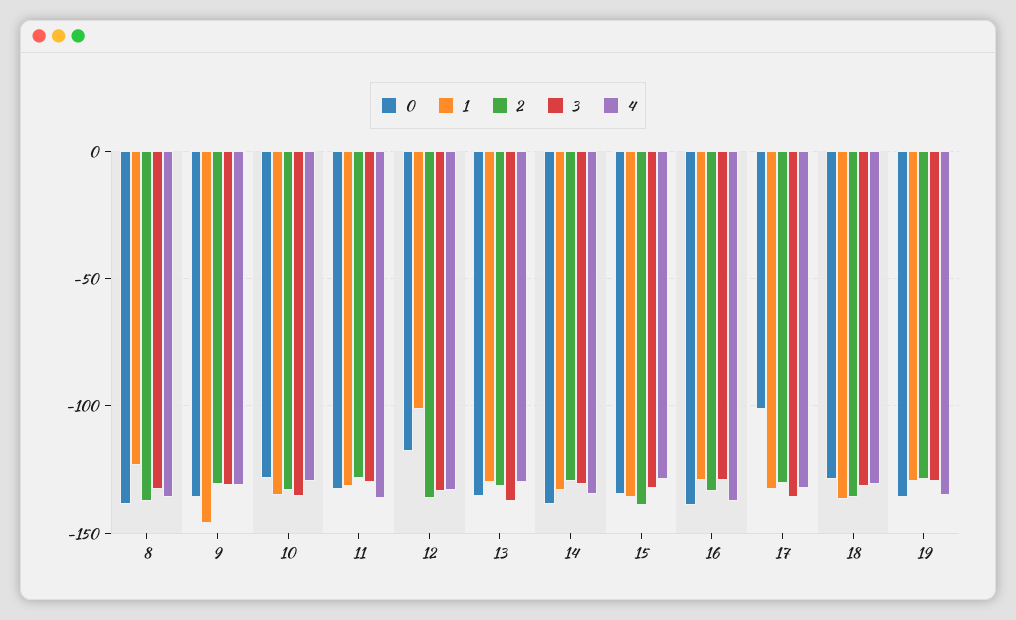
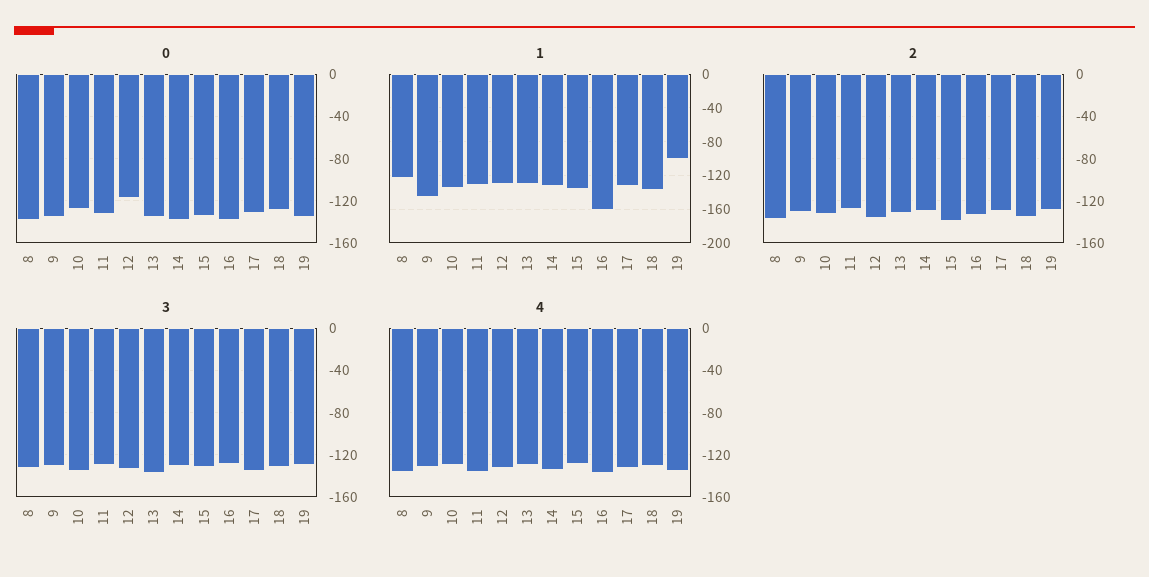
1, 12: -100 -> -130
1, 16: -130 -> -160
0, 17: -100 -> -130
1, 19: -130 -> -100

